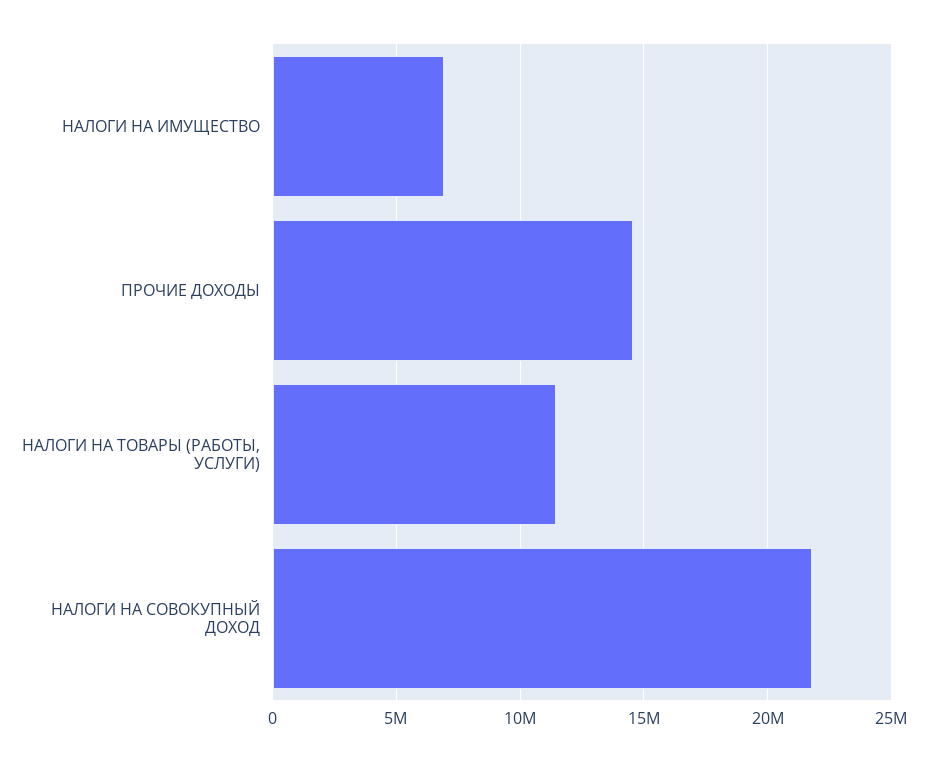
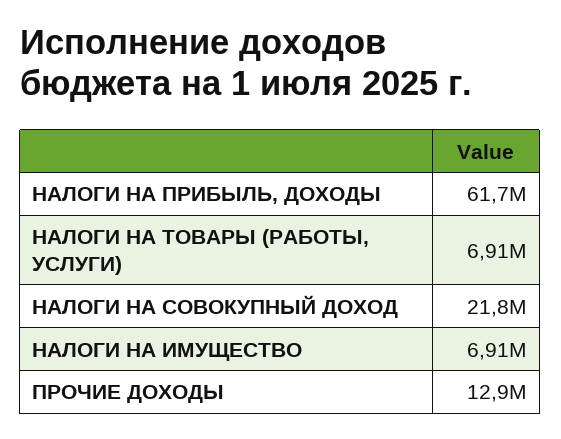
ПРОЧИЕ ДОХОДЫ: 14500000 -> 12900000
НАЛОГИ НА ТОВАРЫ (РАБОТЫ, УСЛУГИ): 11500000 -> 6910000
НАЛОГИ НА ПРИБЫЛЬ, ДОХОДЫ: none -> 61700000

